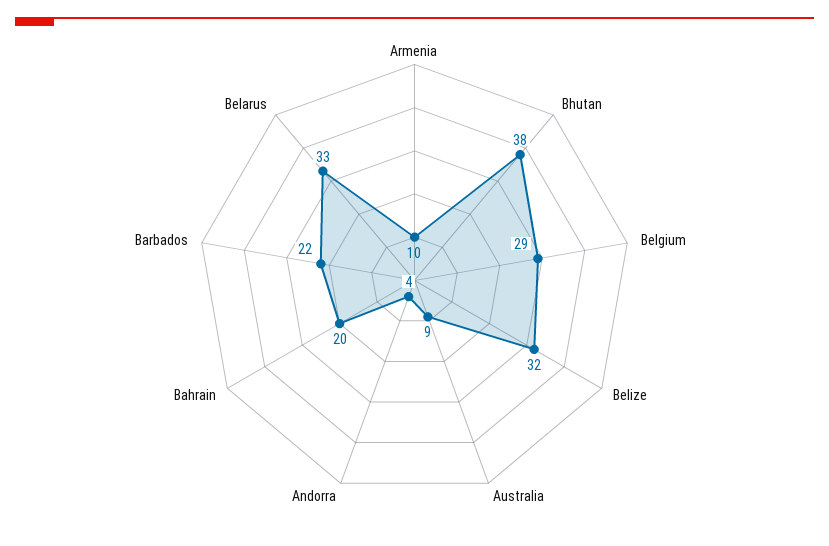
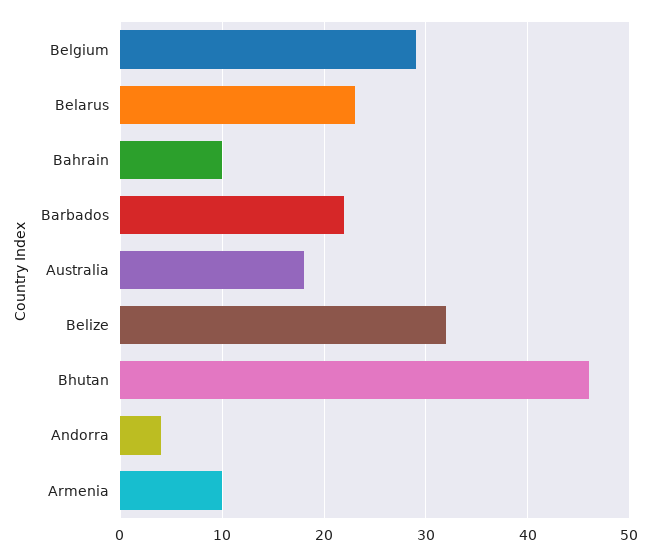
Bhutan: 38 -> 46
Australia: 9 -> 18
Bahrain: 20 -> 10
Belarus: 33 -> 23

